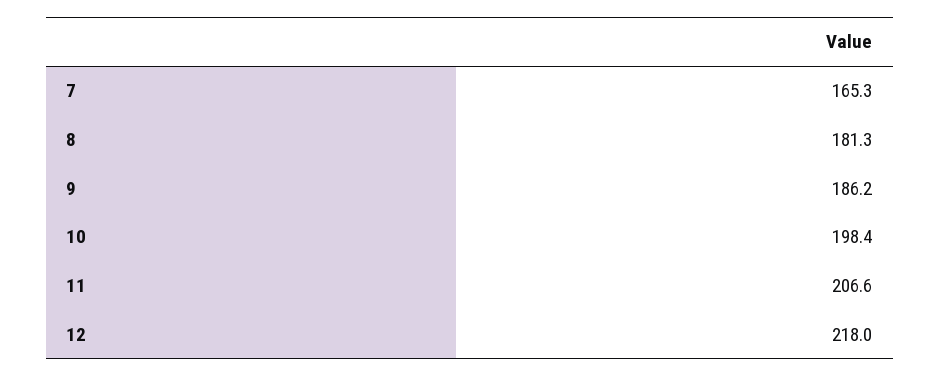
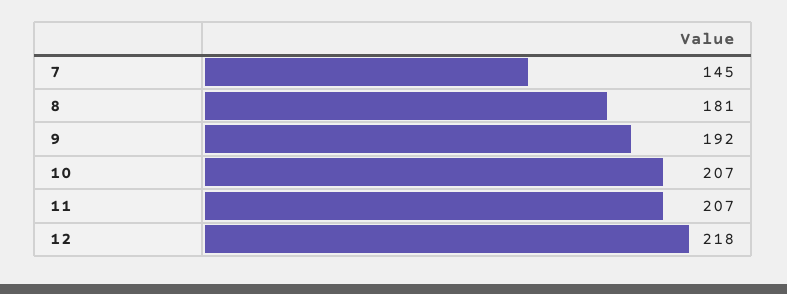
7: 165.3 -> 145
9: 186.2 -> 192
10: 198.4 -> 207

